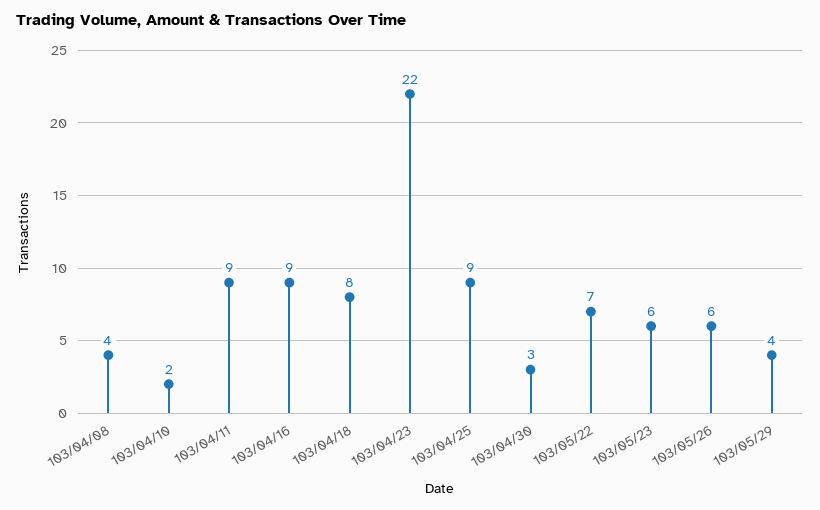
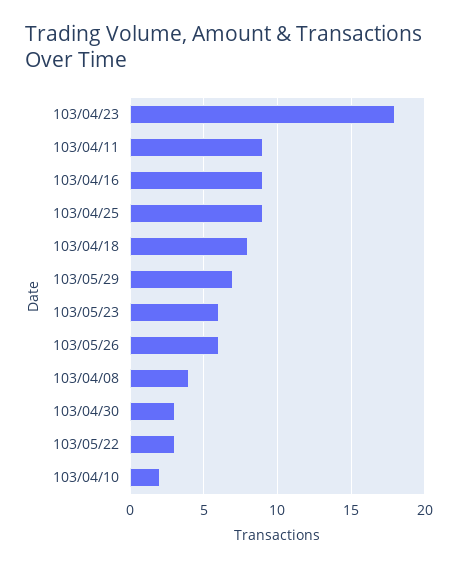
103/04/23: 22 -> 18
103/05/22: 7 -> 3
103/05/29: 4 -> 7

